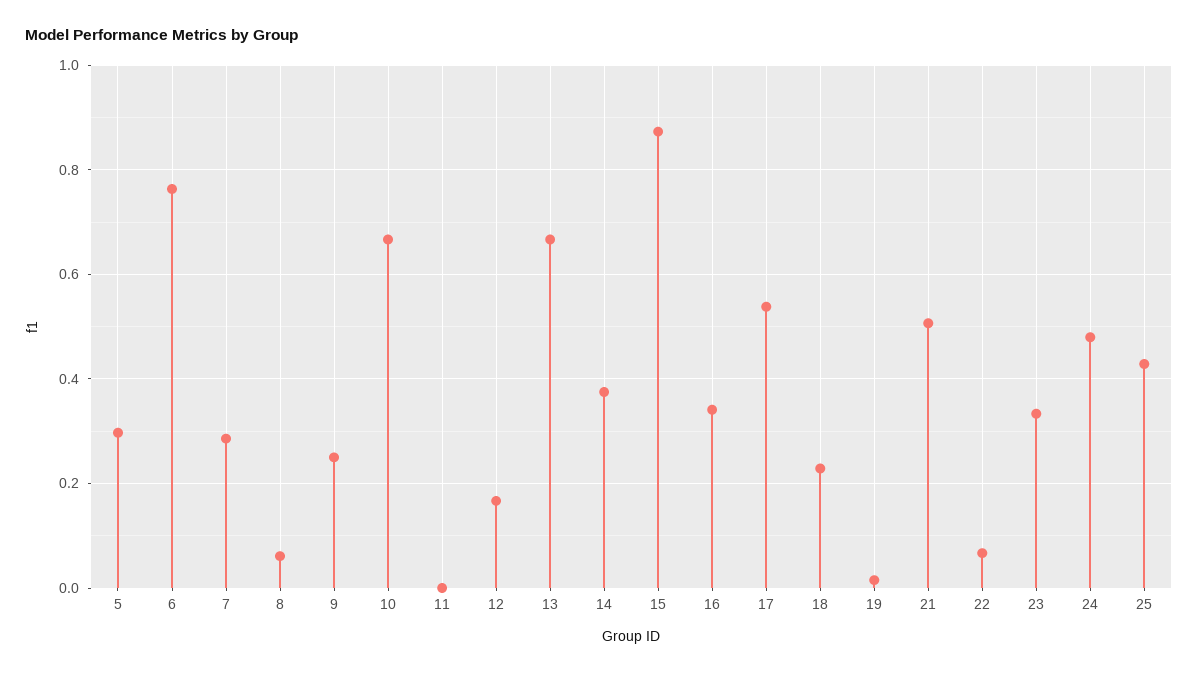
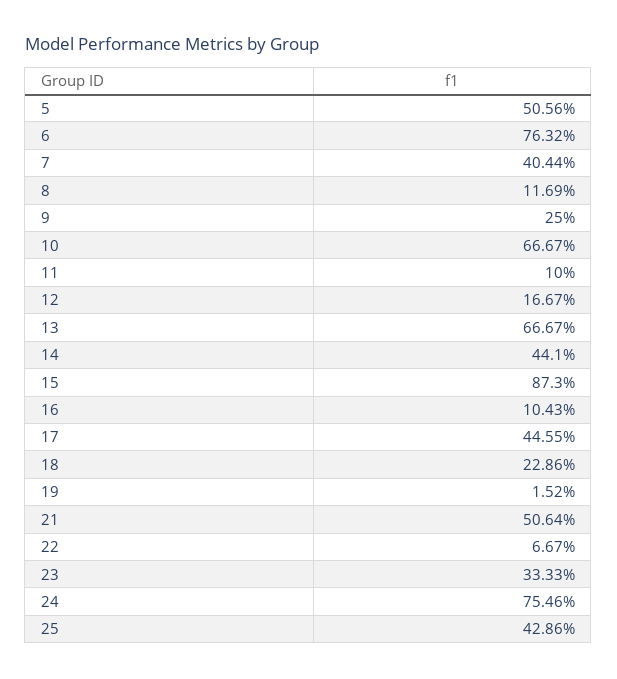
5: 0.3 -> 0.5056
7: 0.28 -> 0.4044
8: 0.06 -> 0.1169
11: 0 -> 0.1
14: 0.38 -> 0.441
16: 0.34 -> 0.1043
17: 0.54 -> 0.4455
24: 0.48 -> 0.7546

